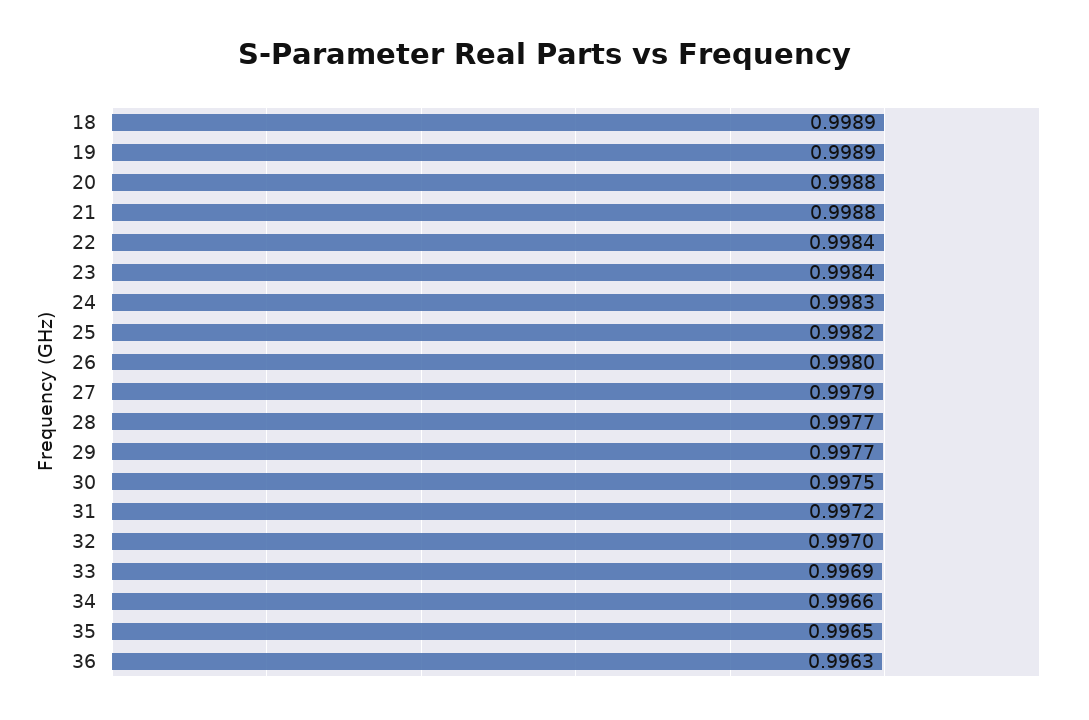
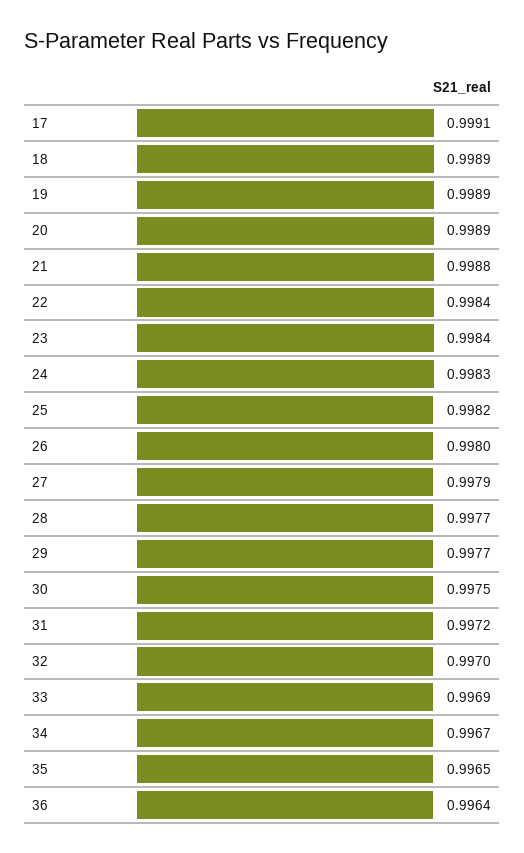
20: 0.9988 -> 0.9989
34: 0.9966 -> 0.9967
36: 0.9963 -> 0.9964
17: none -> 0.9991

